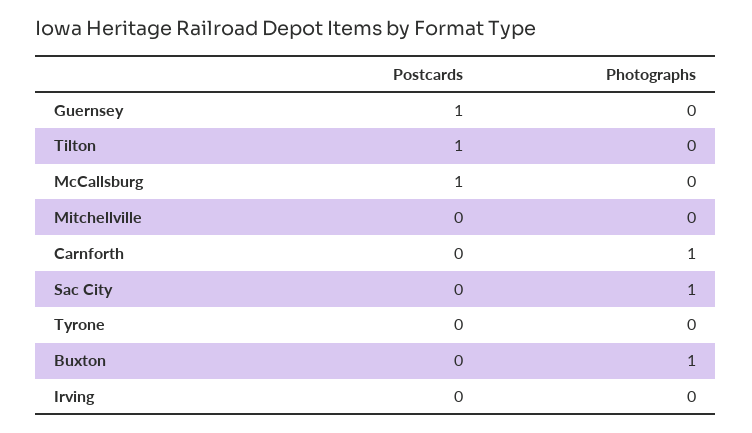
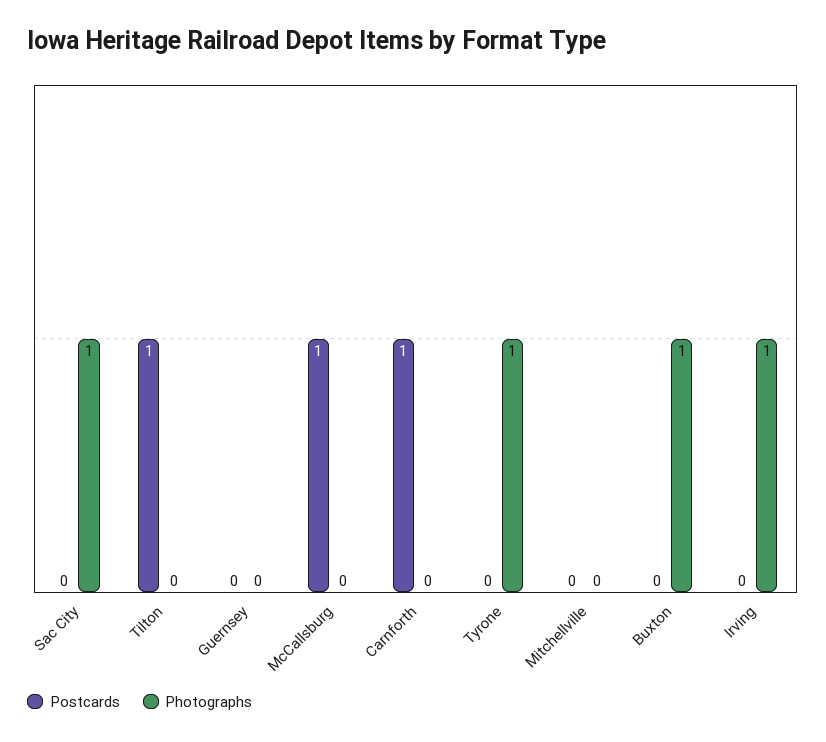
Postcards, Guernsey: 1 -> 0
Postcards, Carnforth: 0 -> 1
Photographs, Carnforth: 1 -> 0
Photographs, Tyrone: 0 -> 1
Photographs, Irving: 0 -> 1

